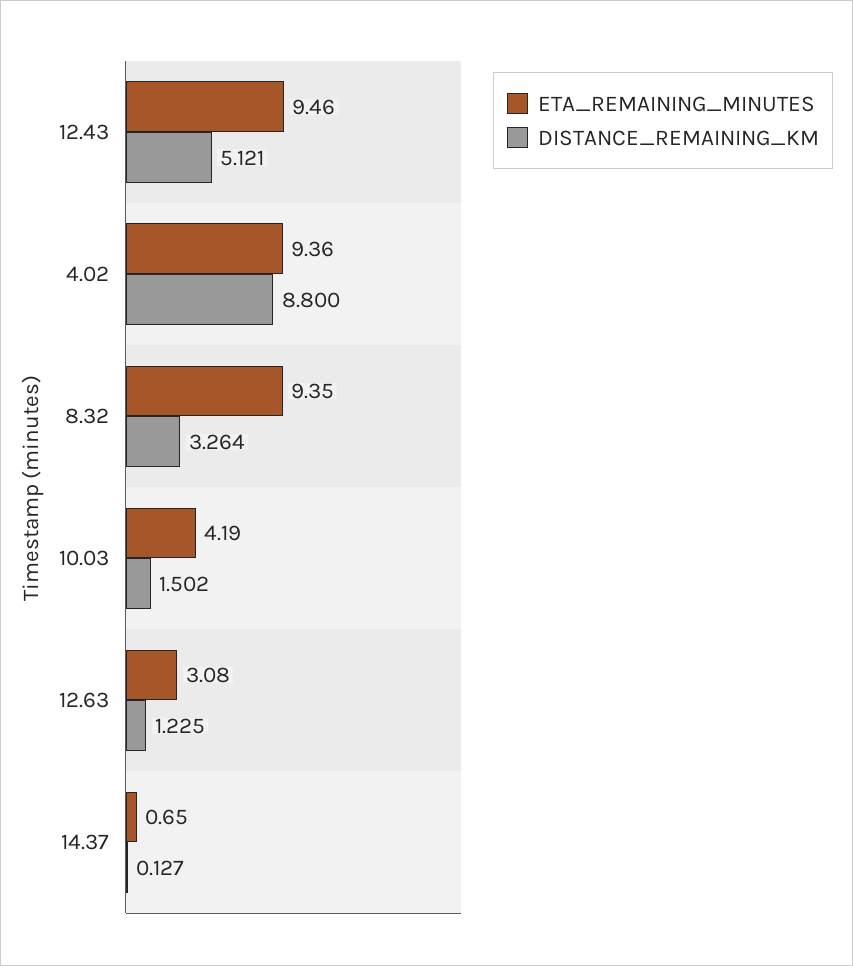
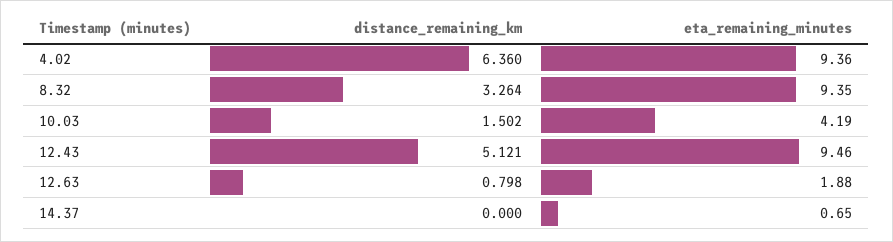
DISTANCE_REMAINING_KM, 4.02: 8.8 -> 6.36
ETA_REMAINING_MINUTES, 12.63: 3.08 -> 1.88
DISTANCE_REMAINING_KM, 12.63: 1.225 -> 0.798
DISTANCE_REMAINING_KM, 14.37: 0.127 -> 0

